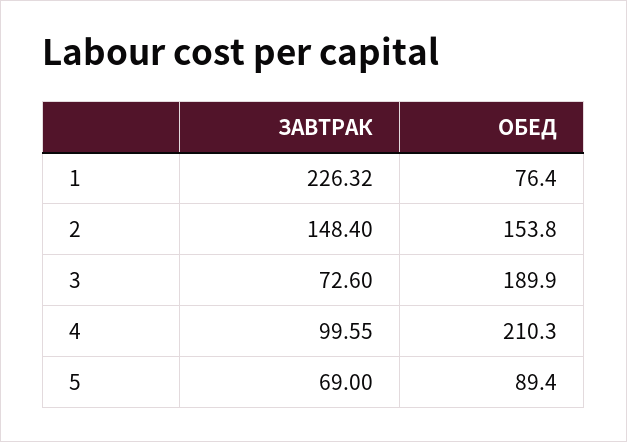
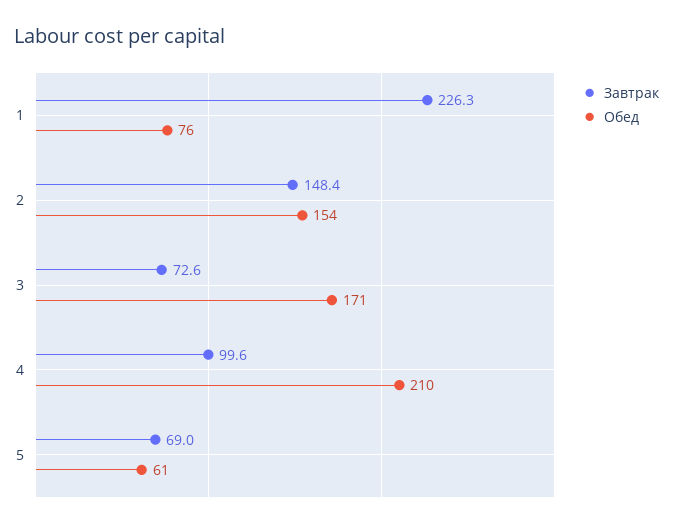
ОБЕД, 3: 189.9 -> 171
ОБЕД, 5: 89.4 -> 61

